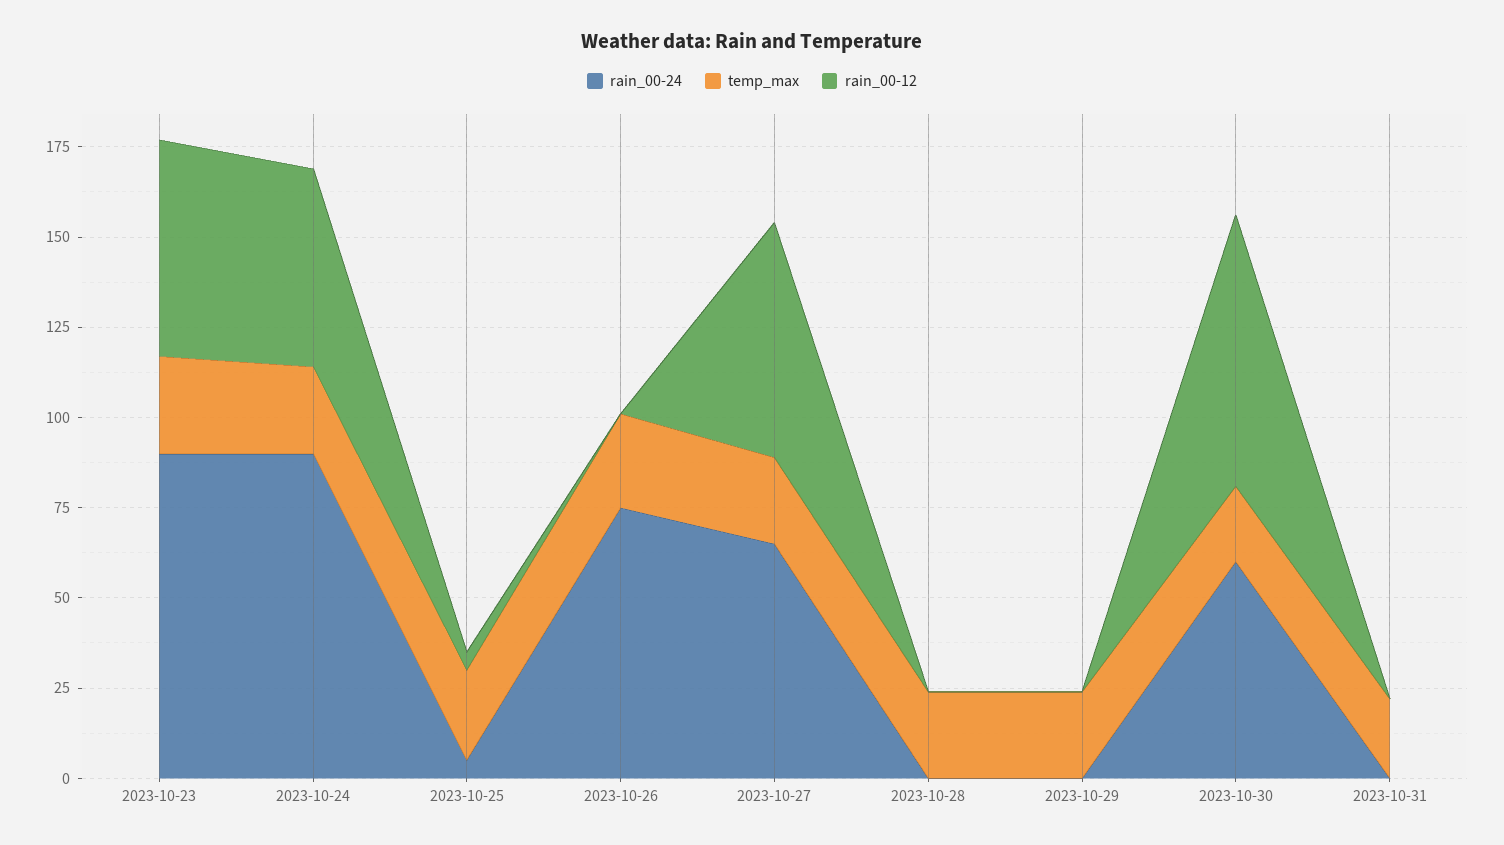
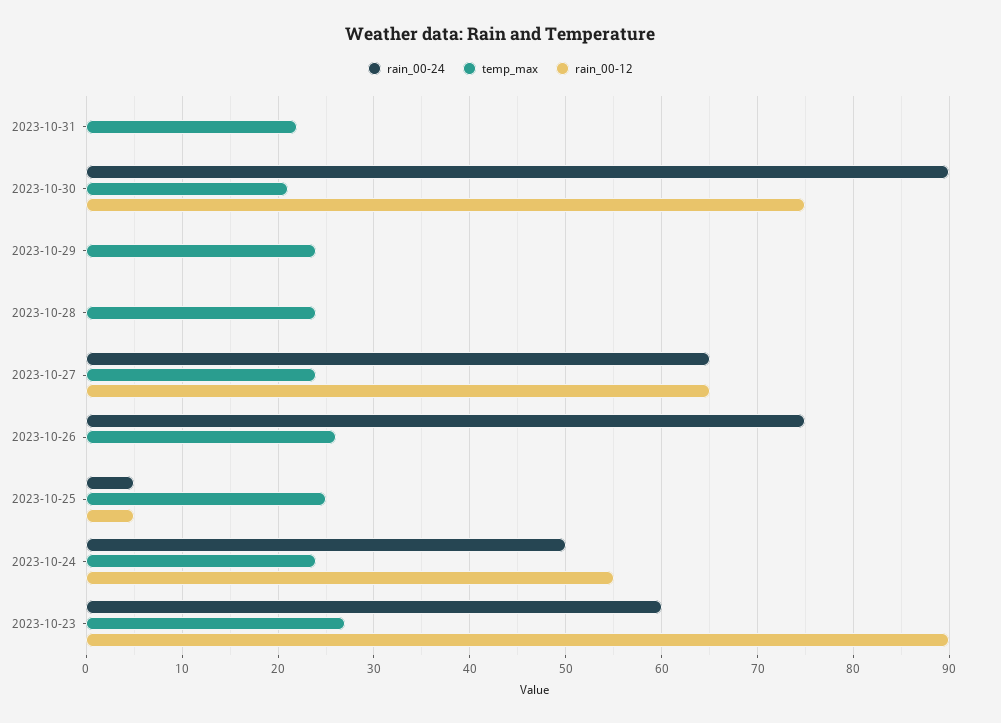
rain_00-24, 2023-10-23: 90 -> 60
rain_00-12, 2023-10-23: 60 -> 90
rain_00-24, 2023-10-24: 90 -> 50
rain_00-24, 2023-10-30: 60 -> 90

